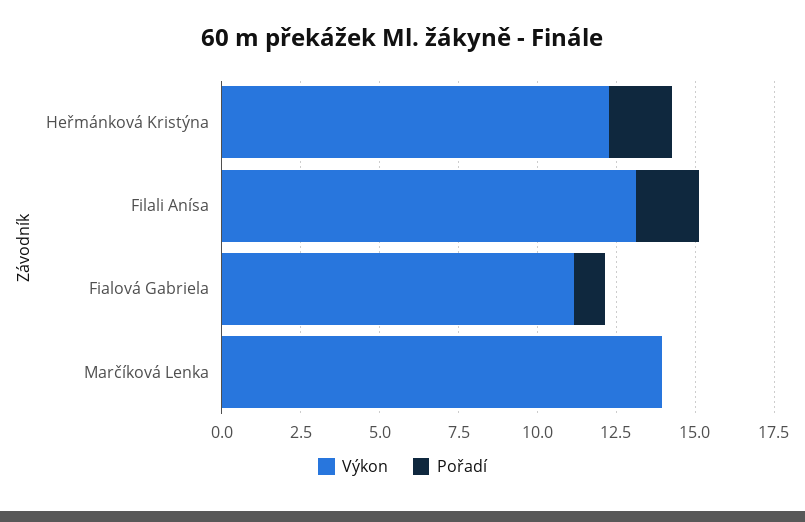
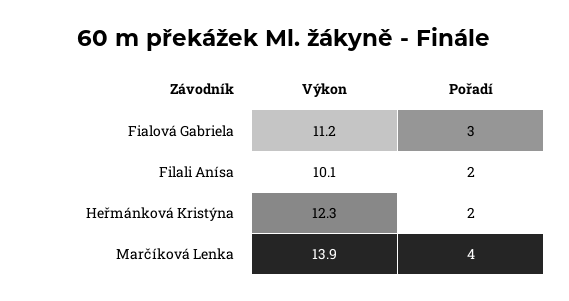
Výkon, Filali Anísa: 13 -> 10.1
Pořadí, Fialová Gabriela: 1 -> 3
Pořadí, Marčíková Lenka: 0 -> 4

